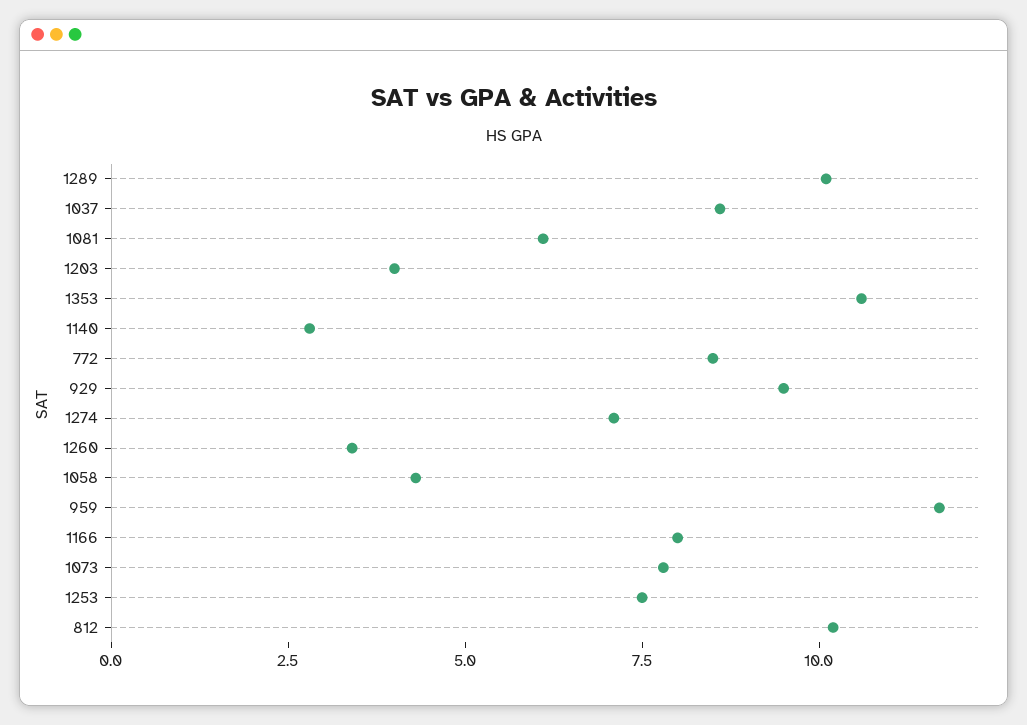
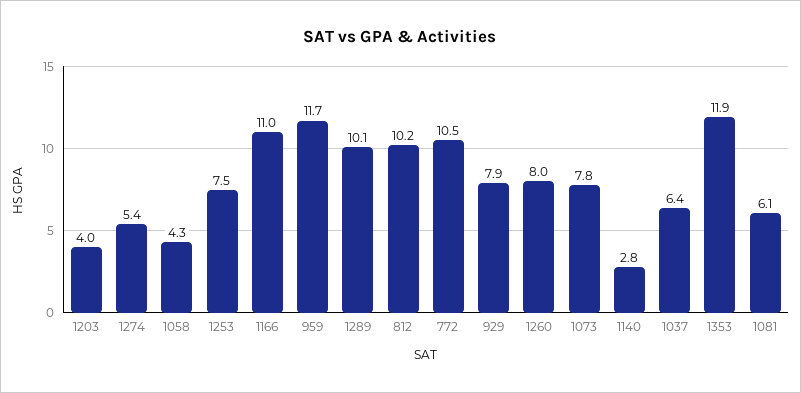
1037: 8.5 -> 6.4
1353: 10.5 -> 11.9
772: 8.5 -> 10.5
929: 9.5 -> 7.9
1274: 7 -> 5.4
1260: 3.5 -> 8
1166: 8 -> 11

